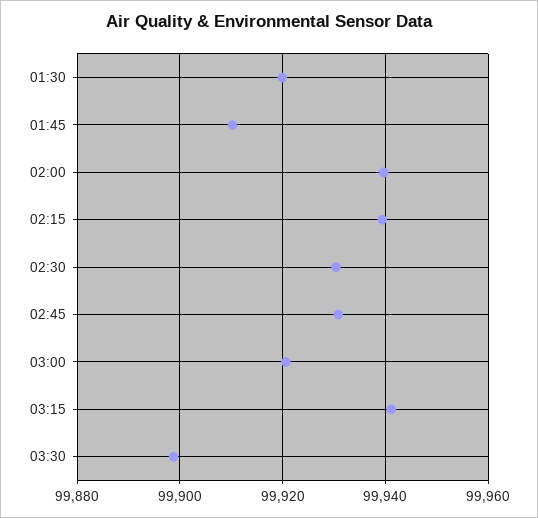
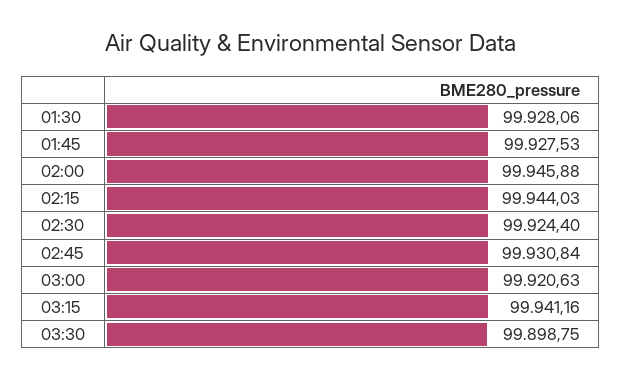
01:30: 99920 -> 99928.06
01:45: 99910 -> 99927.53
02:00: 99940 -> 99945.88
02:15: 99940 -> 99944.03
02:30: 99930 -> 99924.4

